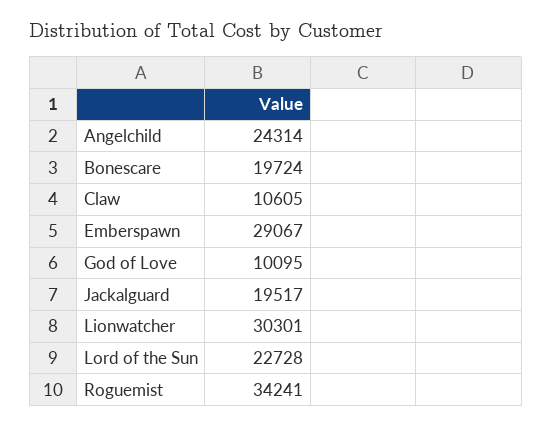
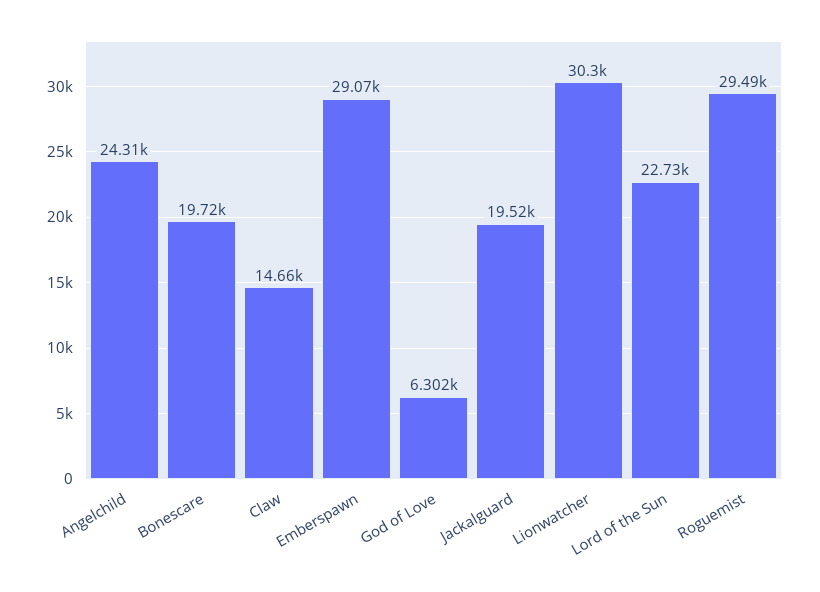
Claw: 10605 -> 14660
God of Love: 10095 -> 6302
Roguemist: 34241 -> 29490

